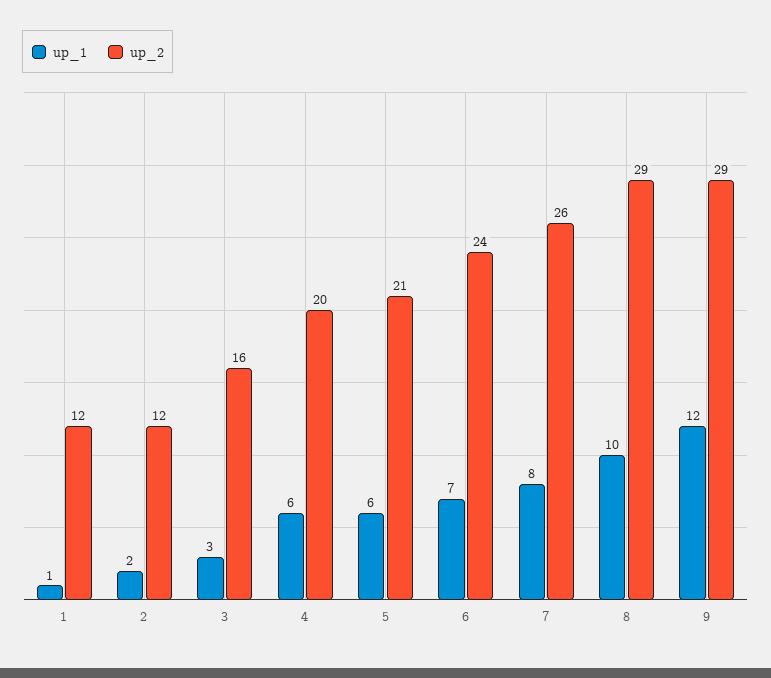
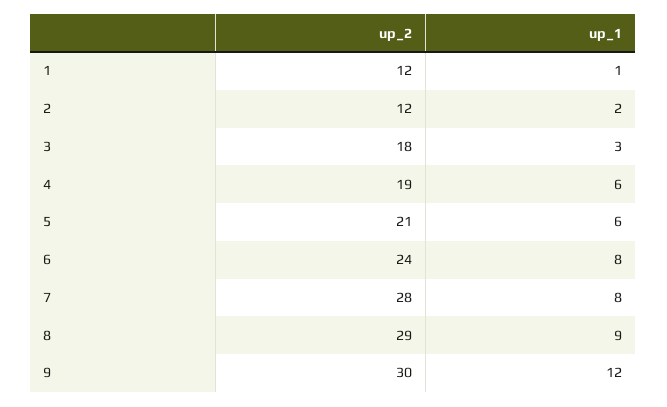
up_2, 3: 16 -> 18
up_2, 4: 20 -> 19
up_1, 6: 7 -> 8
up_2, 7: 26 -> 28
up_1, 8: 10 -> 9
up_2, 9: 29 -> 30

